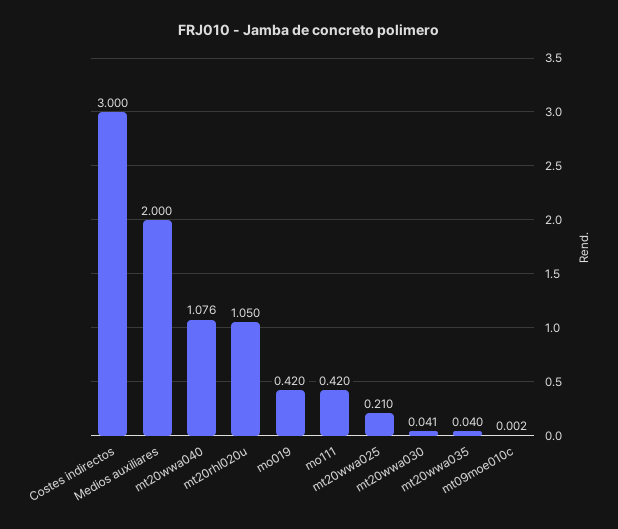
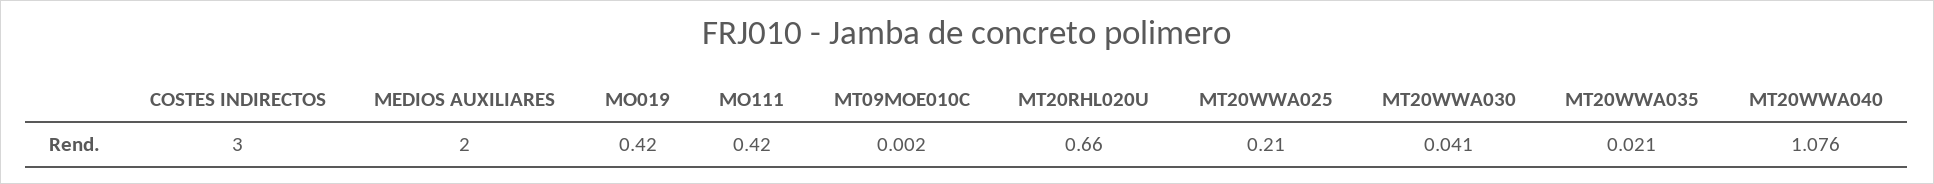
mt20rhl020u: 1.05 -> 0.66
mt20wwa035: 0.04 -> 0.021

